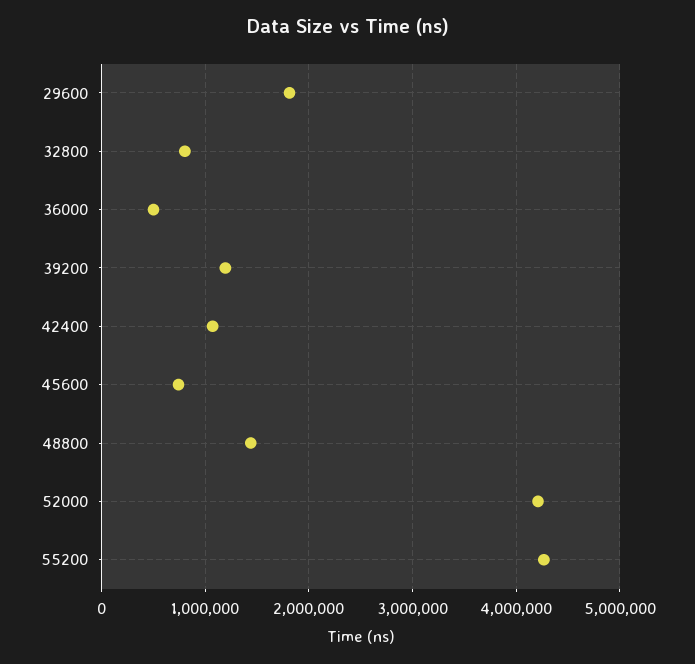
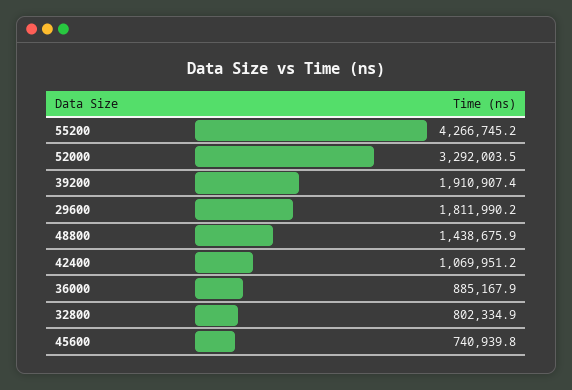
36000: 500000 -> 885167.9
39200: 1200000 -> 1910907.4
52000: 4200000 -> 3292003.5

